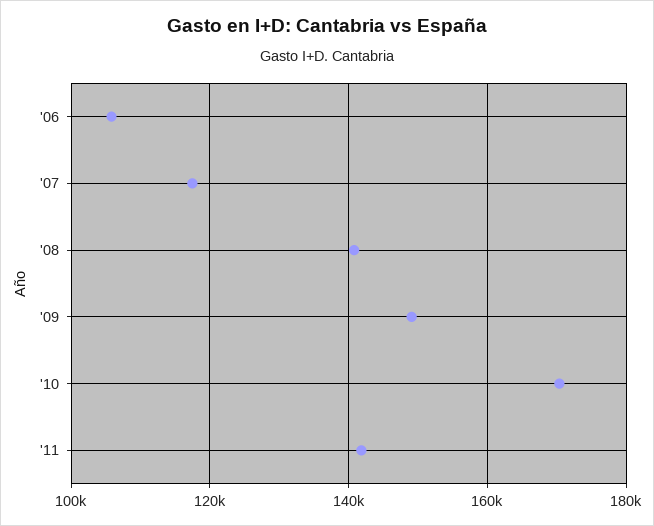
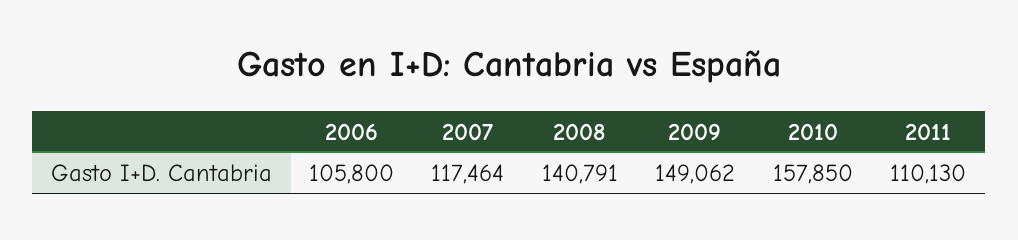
'10: 170000 -> 157850
'11: 142000 -> 110130

